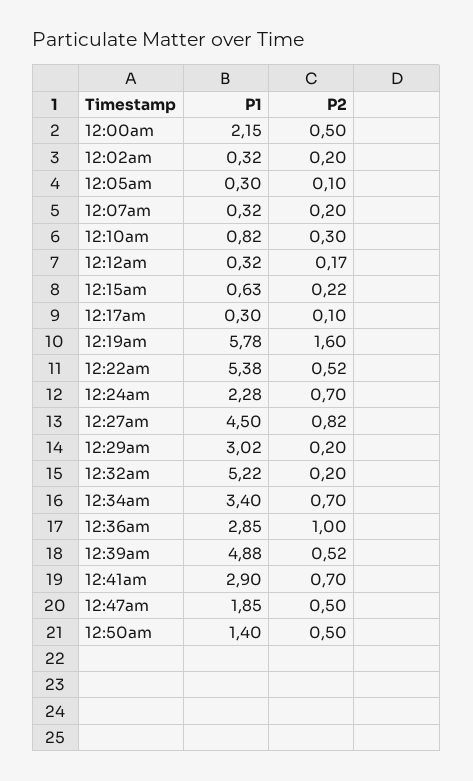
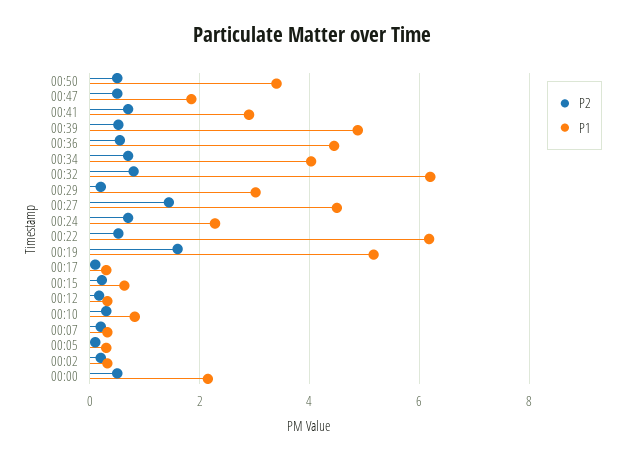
P1, 12:19am: 5.78 -> 5.2
P1, 12:22am: 5.38 -> 6.2
P2, 12:27am: 0.82 -> 1.4
P1, 12:32am: 5.22 -> 6.2
P2, 12:32am: 0.2 -> 0.8
P1, 12:34am: 3.4 -> 4
P1, 12:36am: 2.85 -> 4.4
P2, 12:36am: 1 -> 0.6
P1, 12:50am: 1.4 -> 3.4

